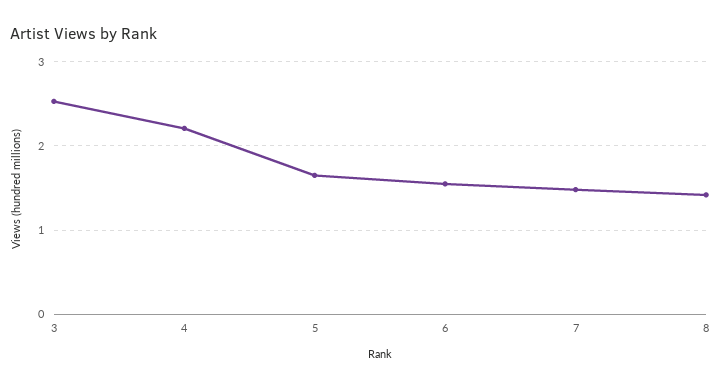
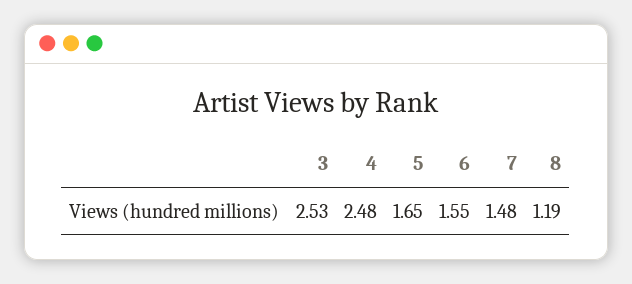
4: 2.2 -> 2.48
8: 1.4 -> 1.19

